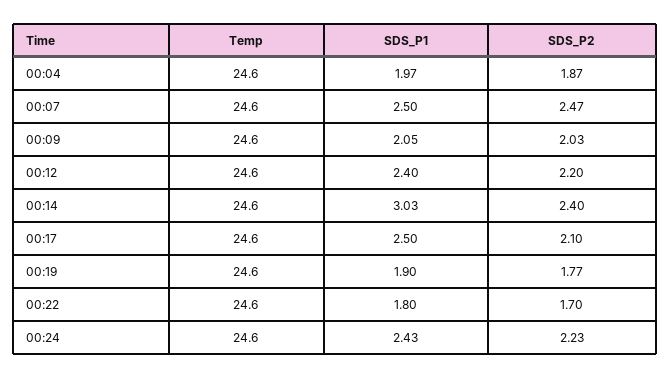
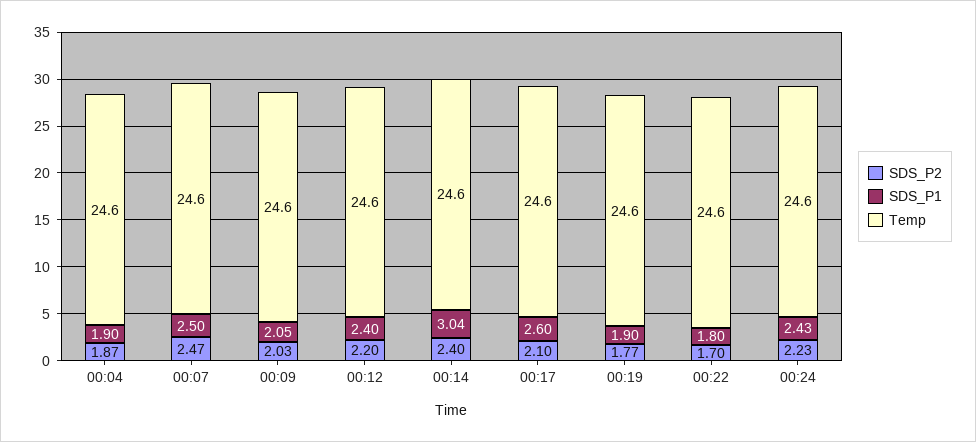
SDS_P1, 00:04: 1.97 -> 1.9
SDS_P1, 00:14: 3.03 -> 3.04
SDS_P1, 00:17: 2.5 -> 2.6

